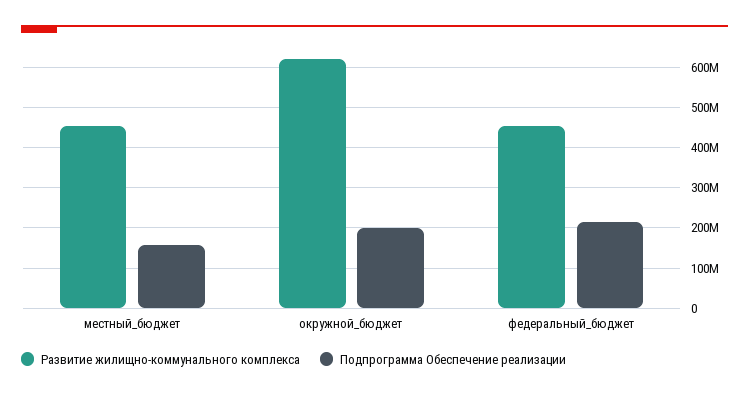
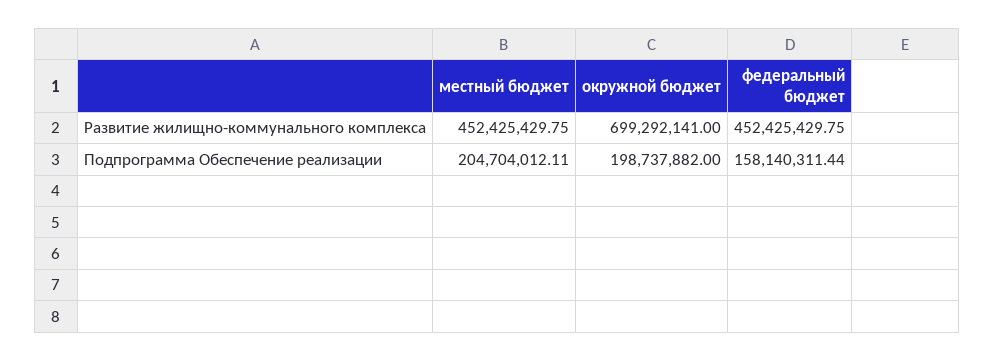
Подпрограмма Обеспечение реализации, местный_бюджет: 160000000 -> 204704012.11
Развитие жилищно-коммунального комплекса, окружной_бюджет: 620000000 -> 699292141
Подпрограмма Обеспечение реализации, федеральный_бюджет: 220000000 -> 158140311.44

